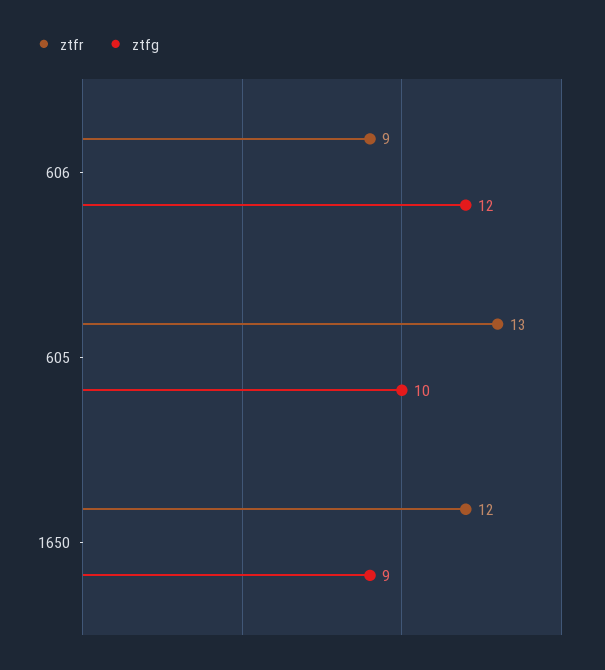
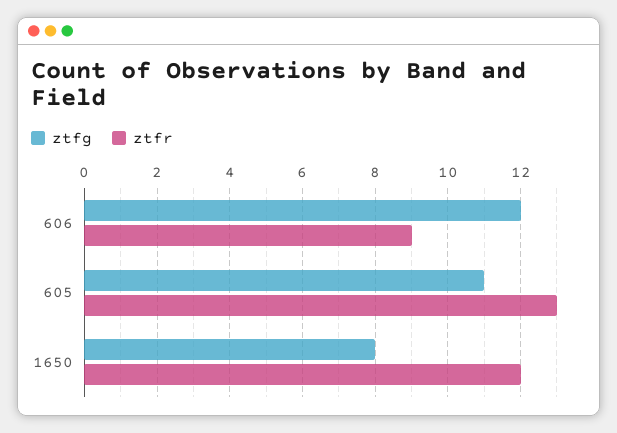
ztfg, 605: 10 -> 11
ztfg, 1650: 9 -> 8

